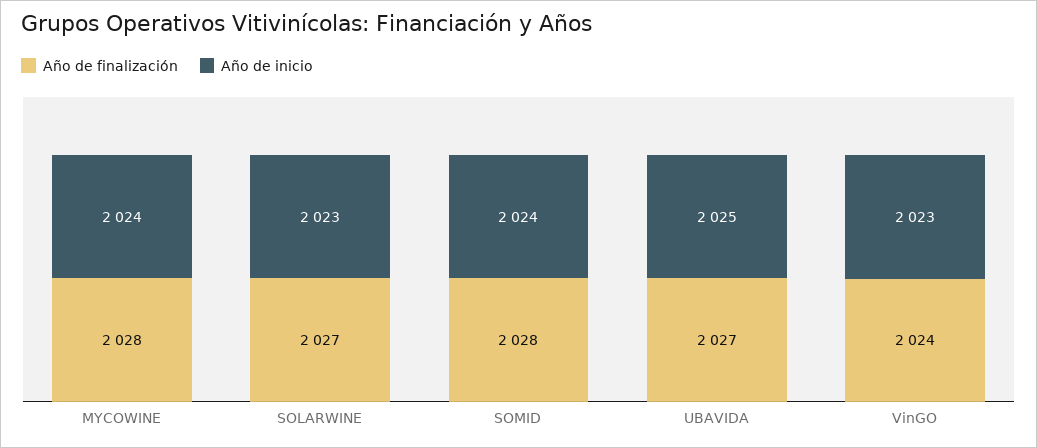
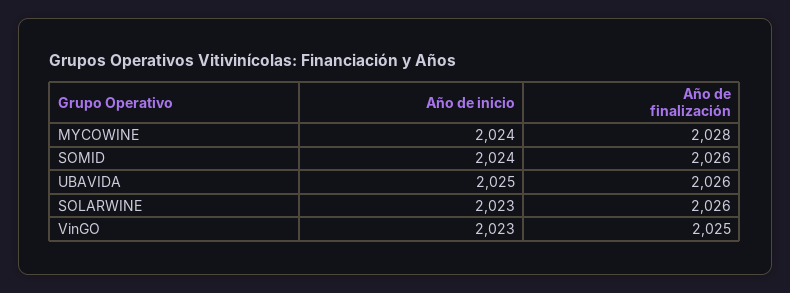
Año de finalización, SOLARWINE: 2027 -> 2026
Año de finalización, SOMID: 2028 -> 2026
Año de finalización, UBAVIDA: 2027 -> 2026
Año de finalización, VinGO: 2024 -> 2025

